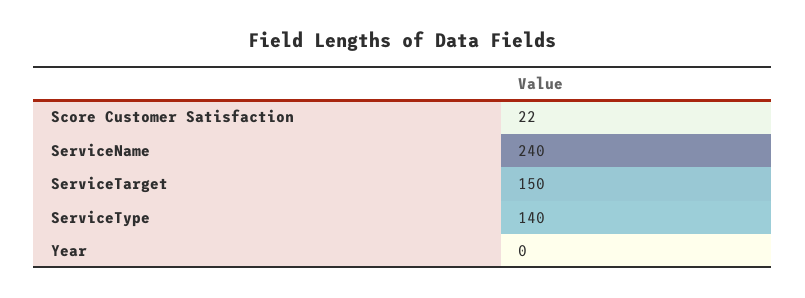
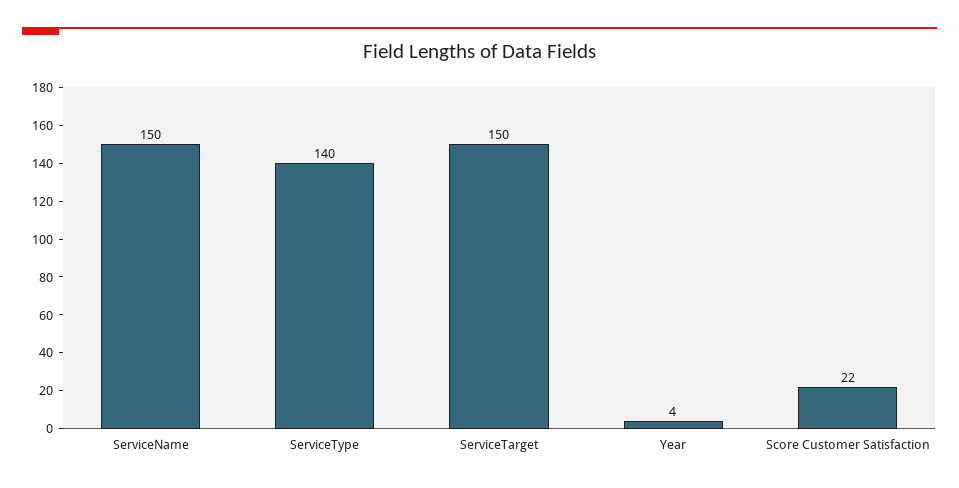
ServiceName: 240 -> 150
Year: 0 -> 4

